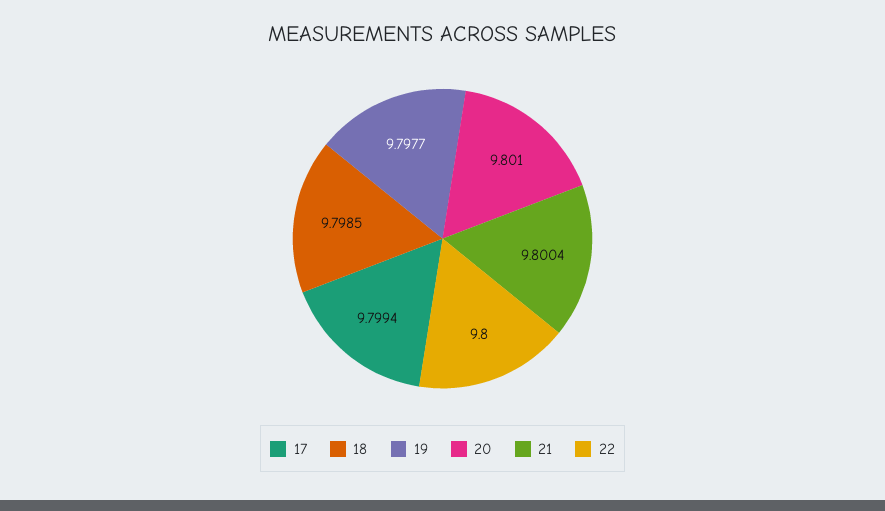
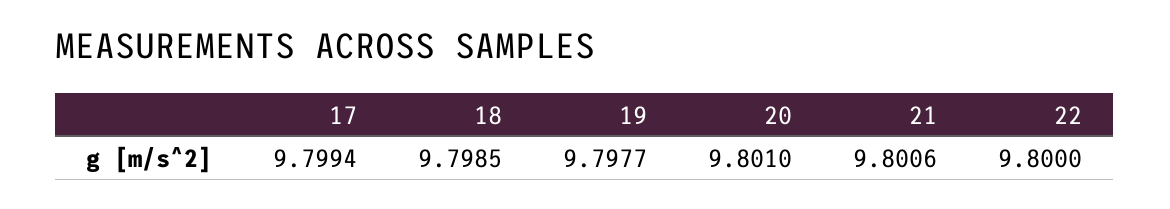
21: 9.8004 -> 9.8006

